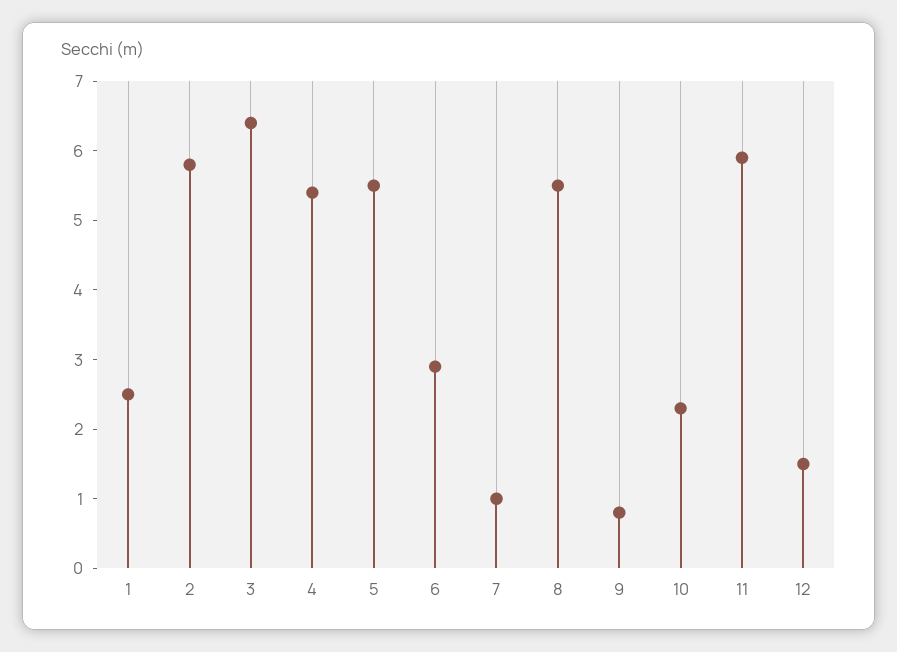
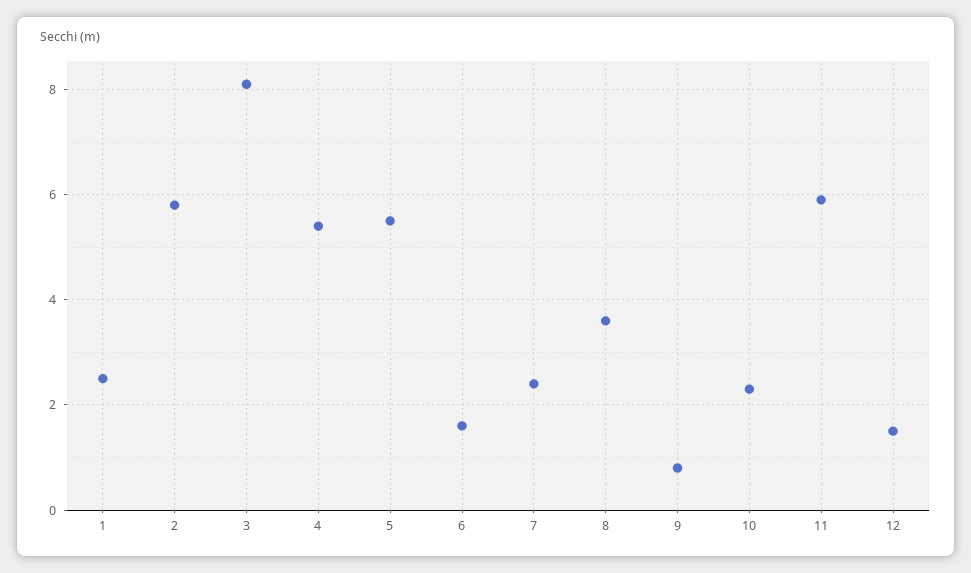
3: 6.5 -> 8
6: 3 -> 1.5
7: 1 -> 2.5
8: 5.5 -> 3.5

